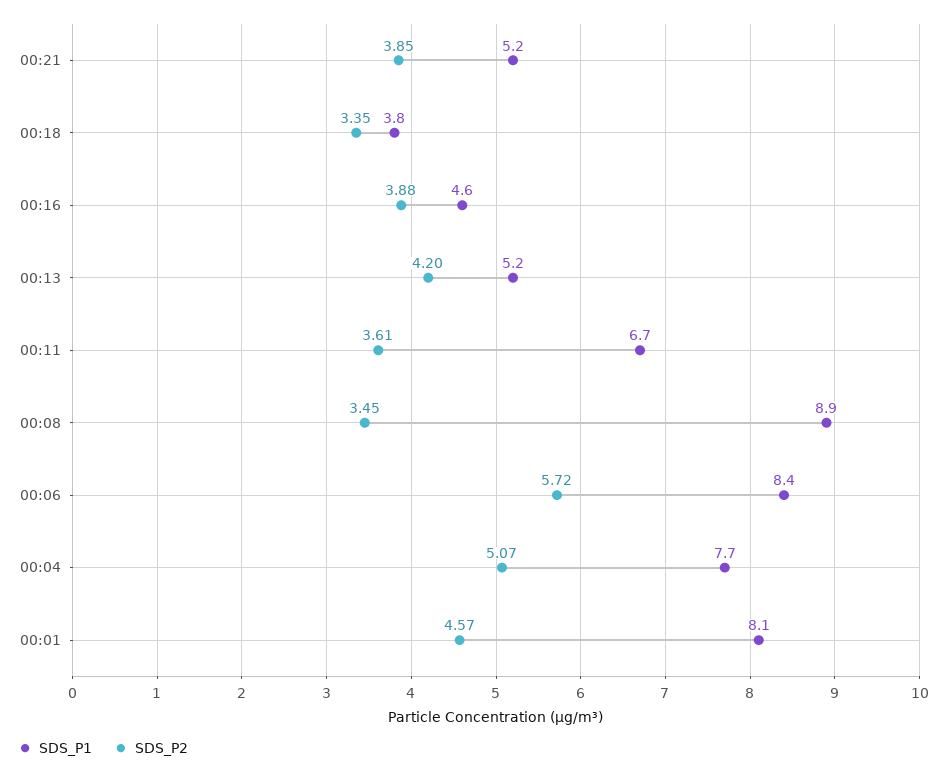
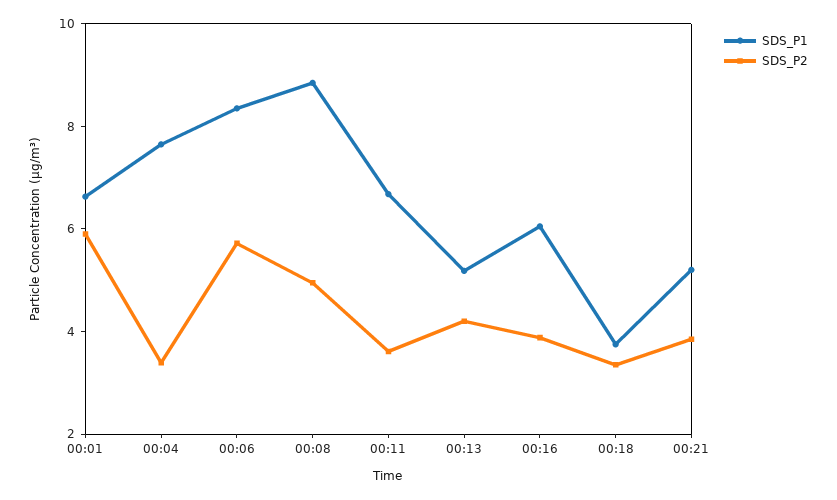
SDS_P1, 00:16: 4.6 -> 6
SDS_P2, 00:08: 3.45 -> 5
SDS_P2, 00:04: 5.07 -> 3.5
SDS_P1, 00:01: 8.1 -> 6.5
SDS_P2, 00:01: 4.57 -> 6

